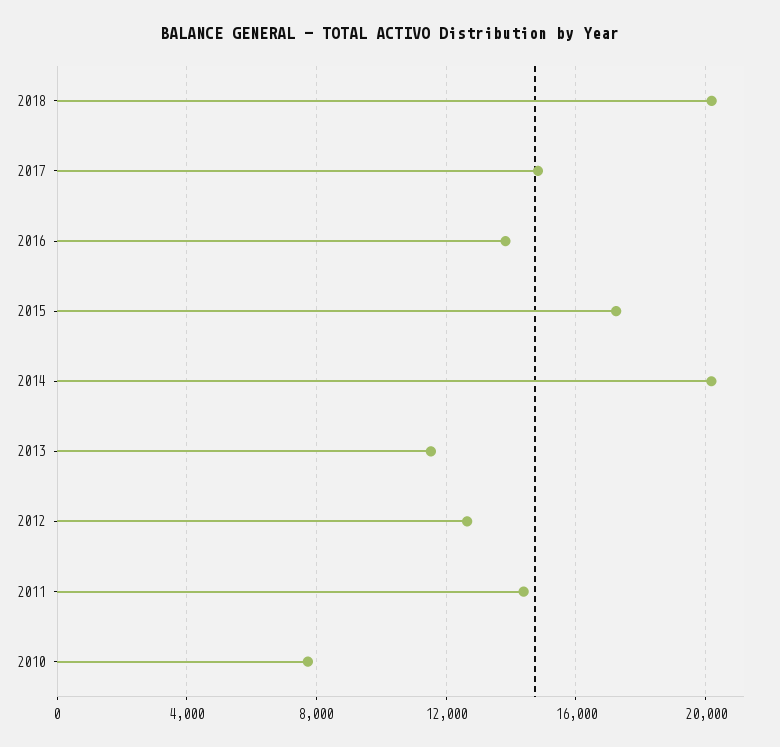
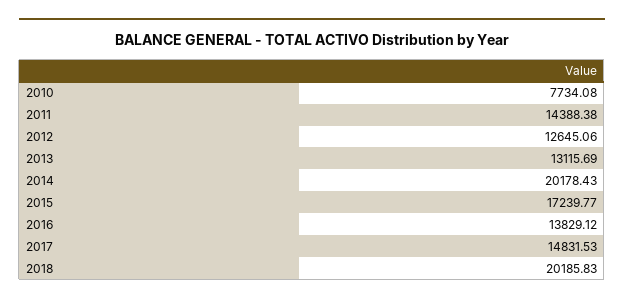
2013: 11500 -> 13115.69

